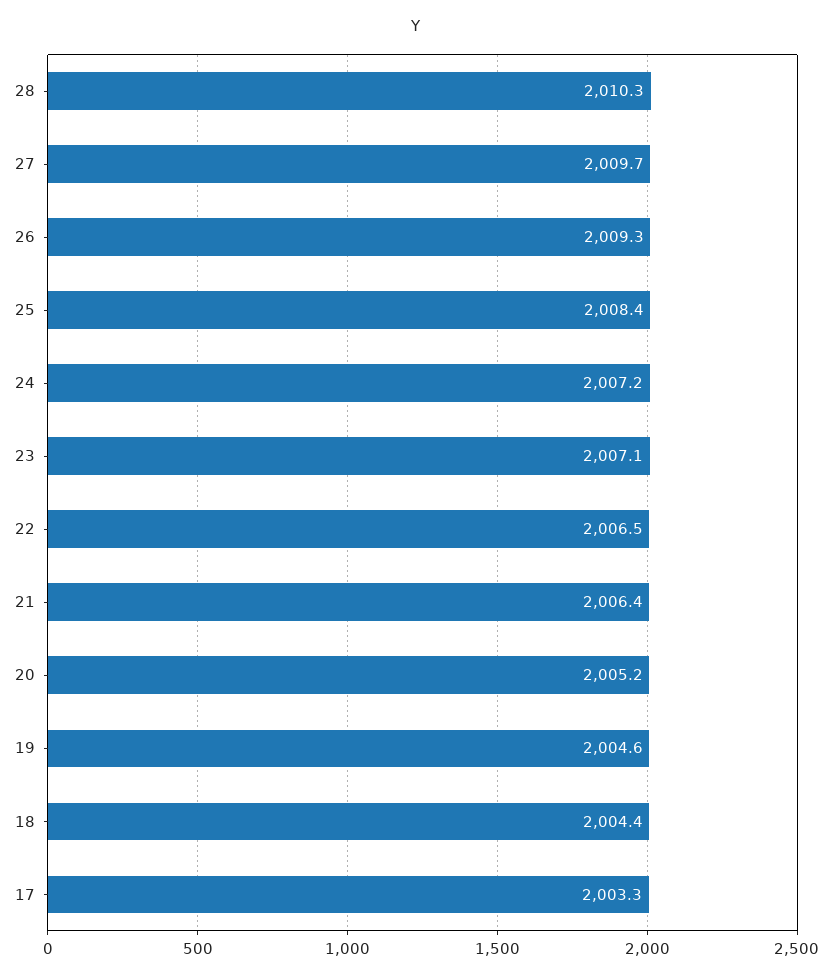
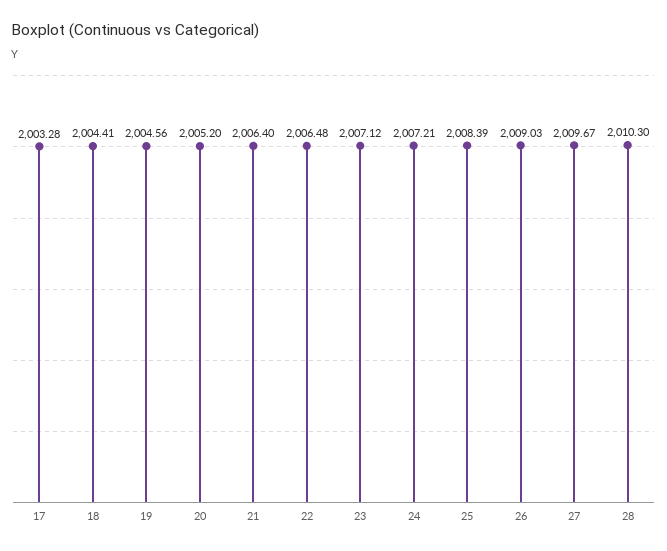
26: 2009.3 -> 2009.03

